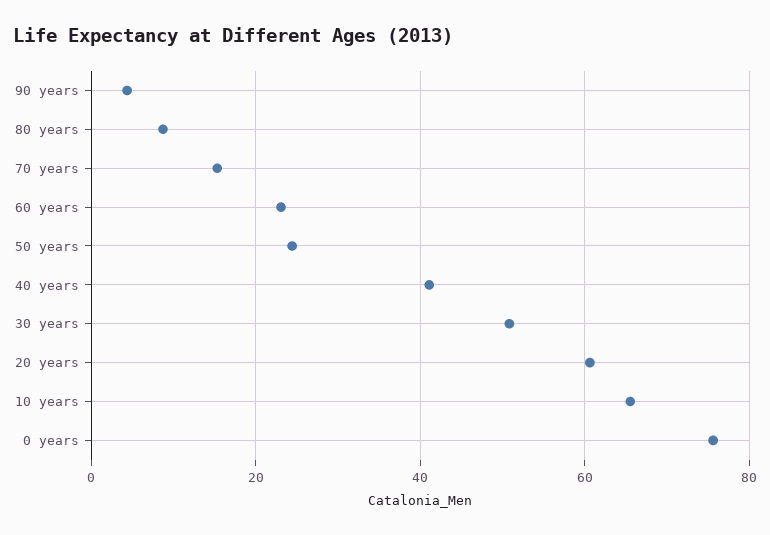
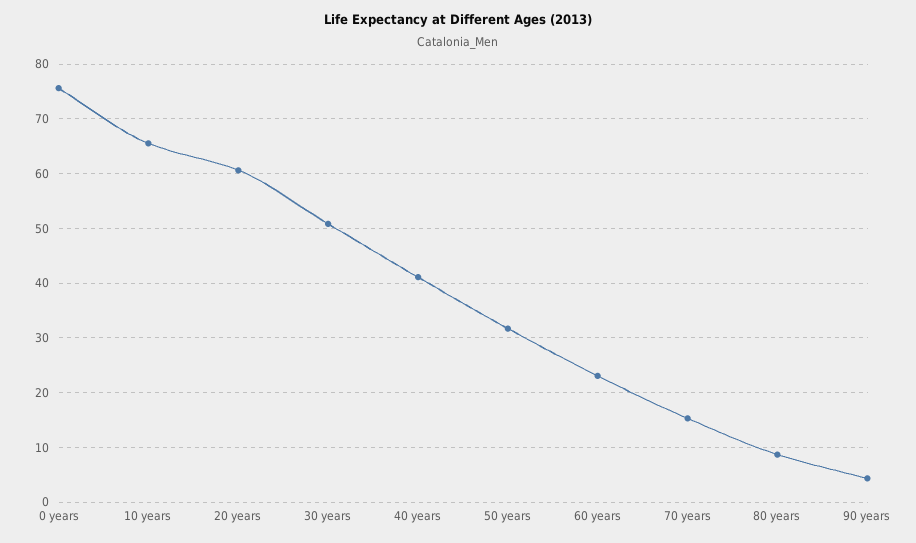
50 years: 24 -> 32

